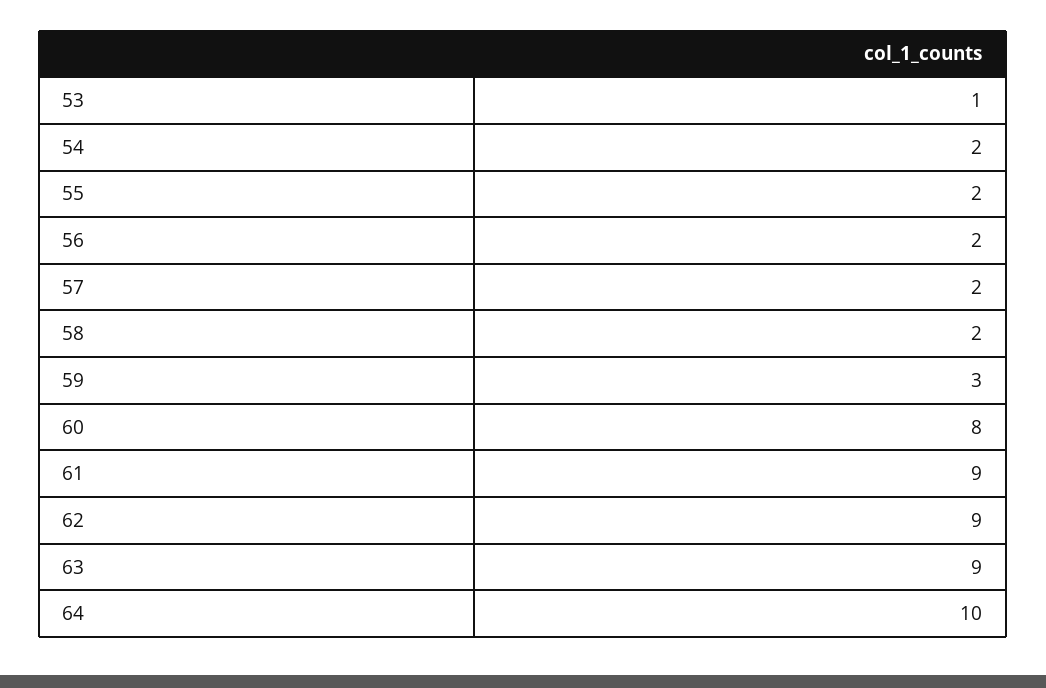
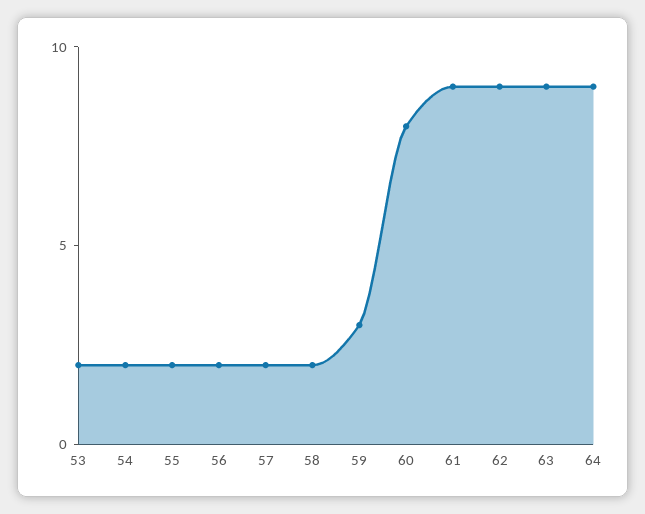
53: 1 -> 2
64: 10 -> 9

